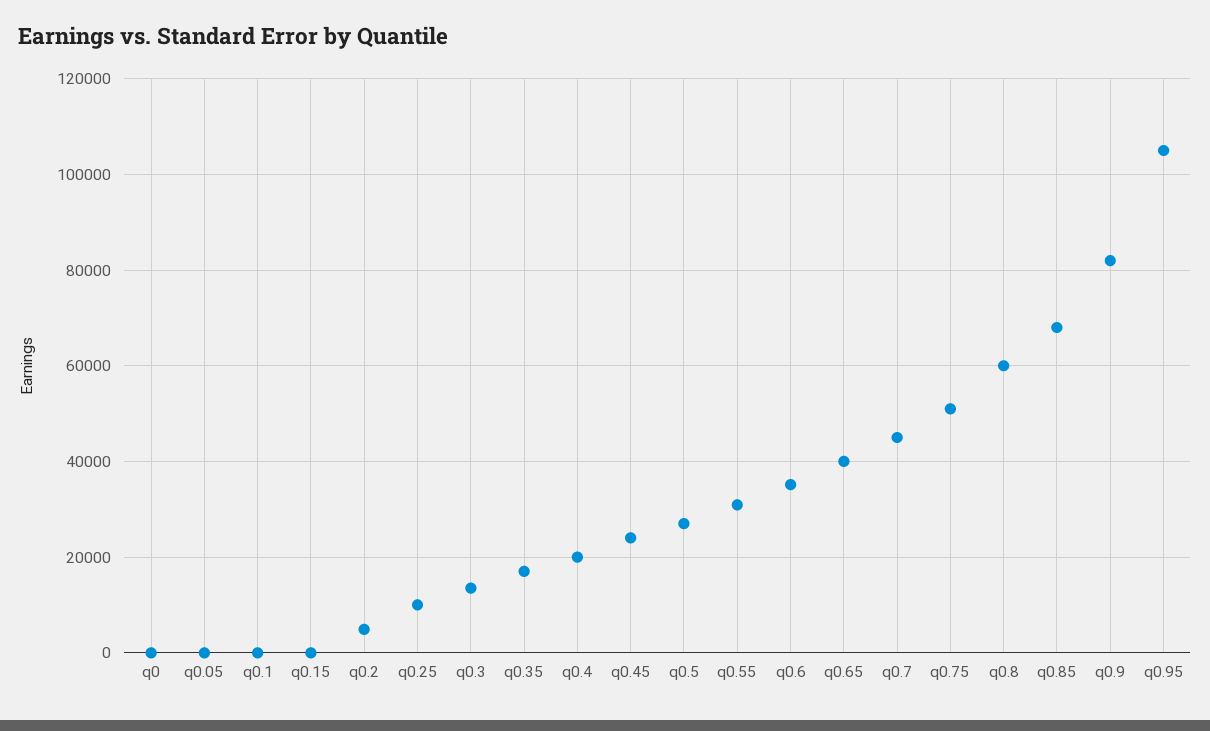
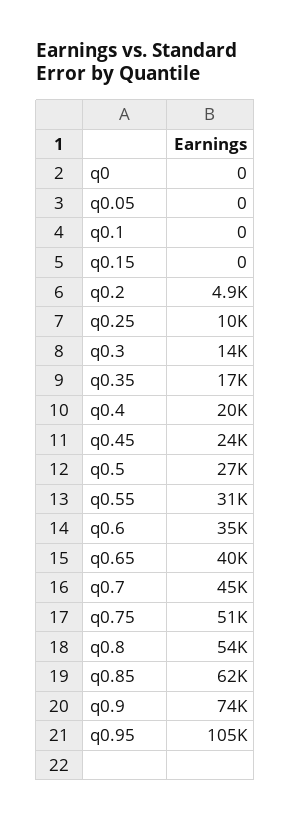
q0.8: 60000 -> 54000
q0.85: 68000 -> 62000
q0.9: 82000 -> 74000

